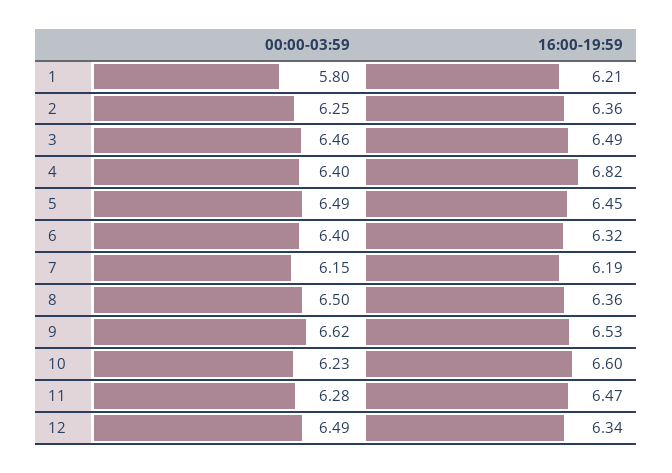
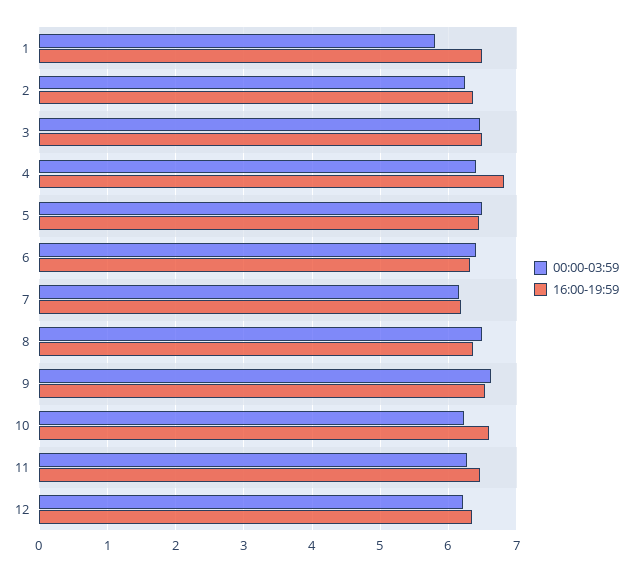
16:00-19:59, 1: 6.21 -> 6.5
00:00-03:59, 12: 6.49 -> 6.2

